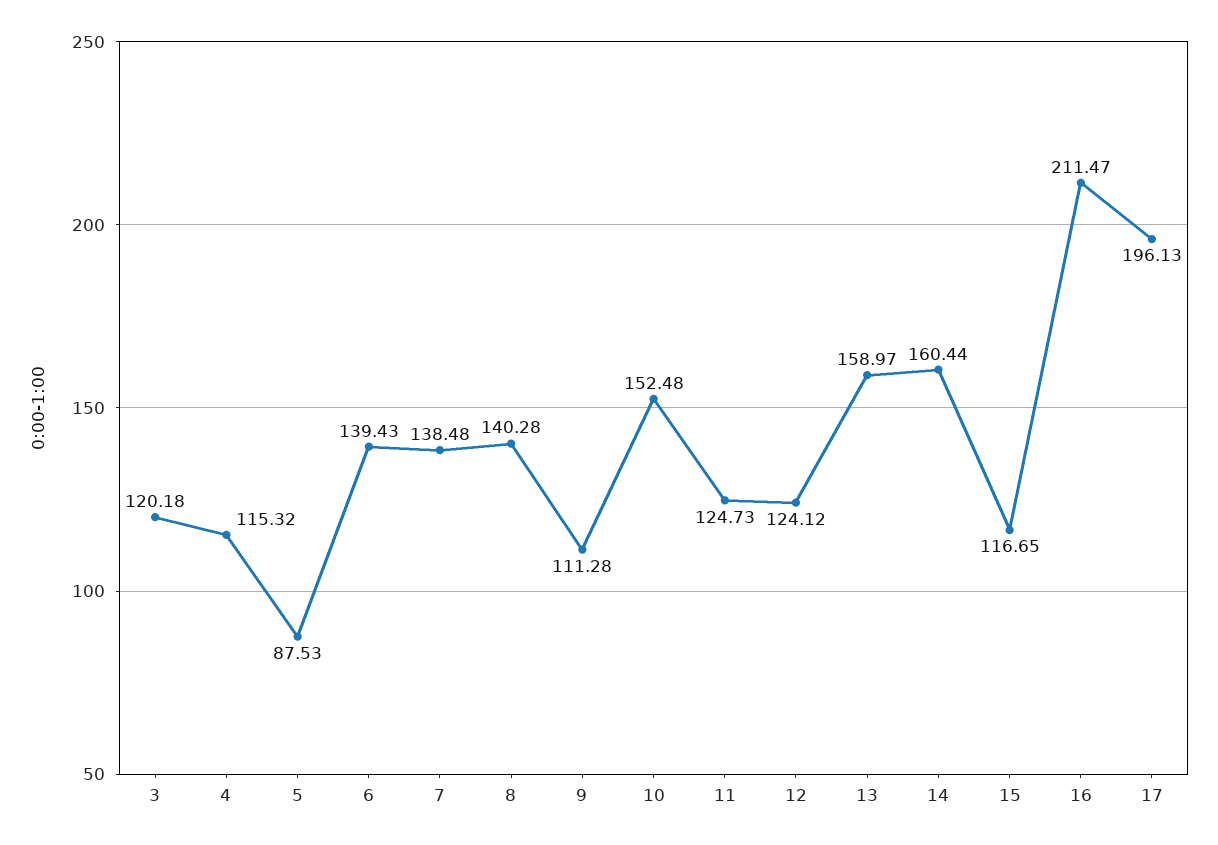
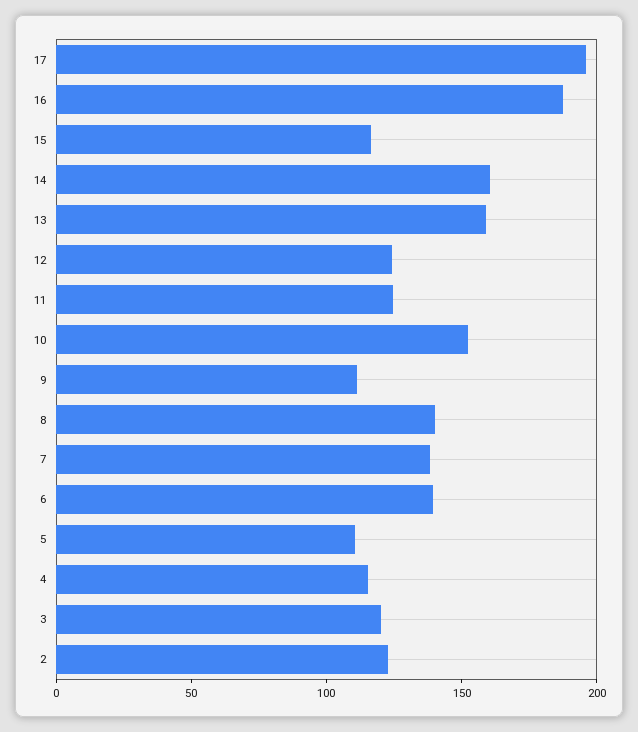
5: 87.53 -> 110
16: 211.47 -> 190
2: none -> 120

